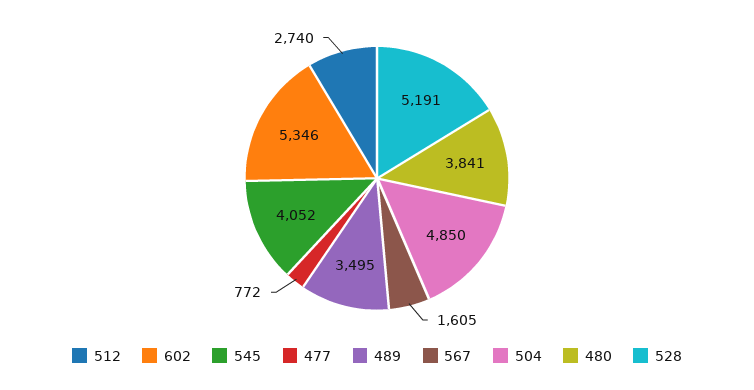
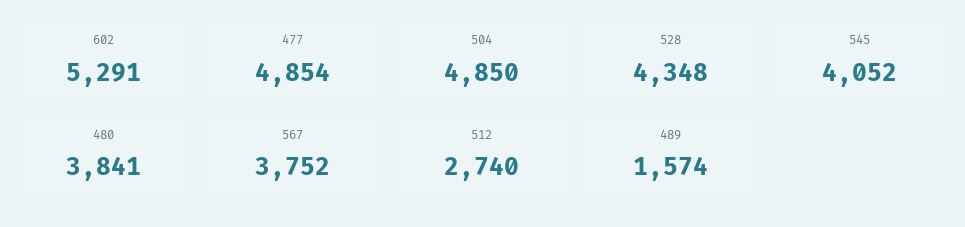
602: 5346 -> 5291
477: 772 -> 4854
489: 3495 -> 1574
567: 1605 -> 3752
528: 5191 -> 4348

